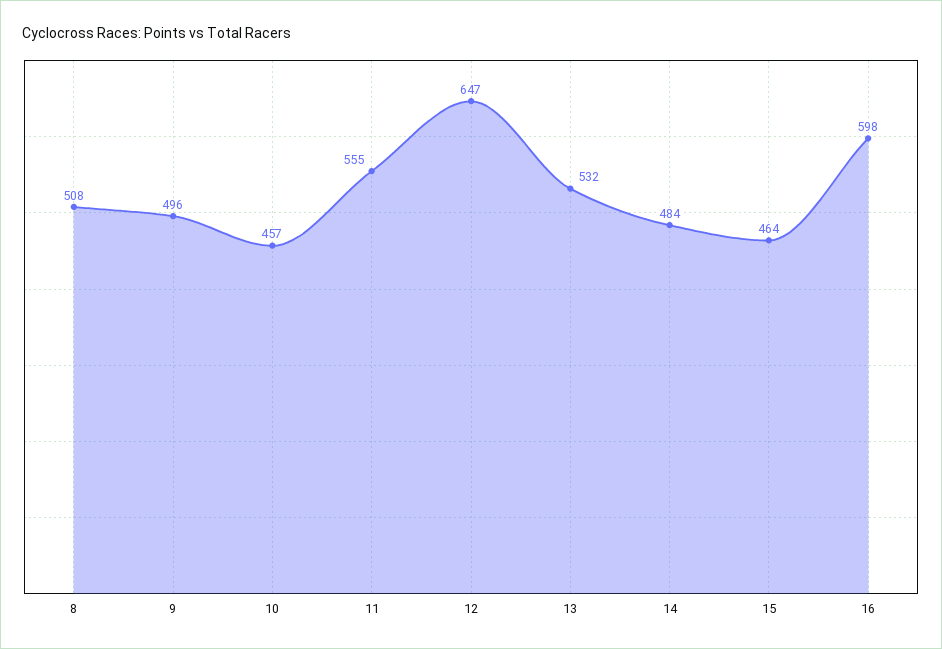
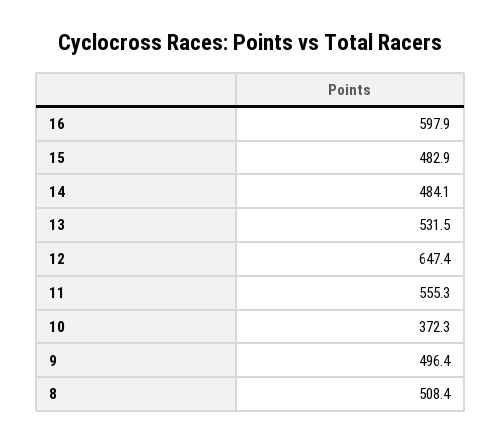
10: 457 -> 372.3
15: 464 -> 482.9

